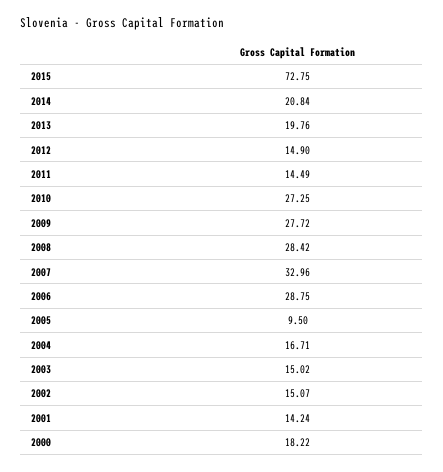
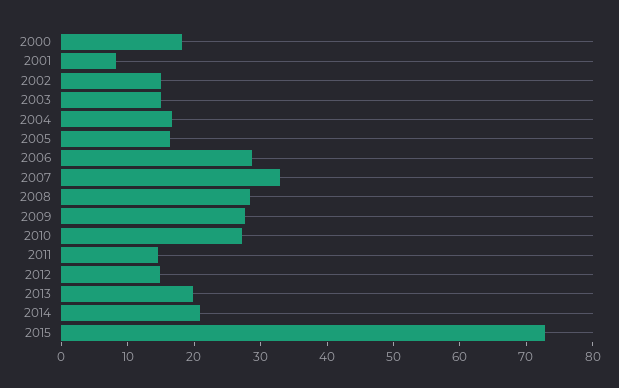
2005: 9.5 -> 16
2001: 14.24 -> 8

